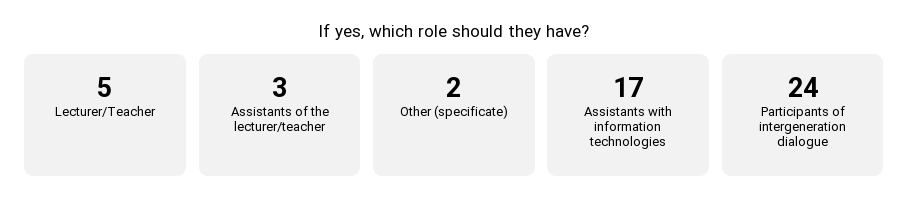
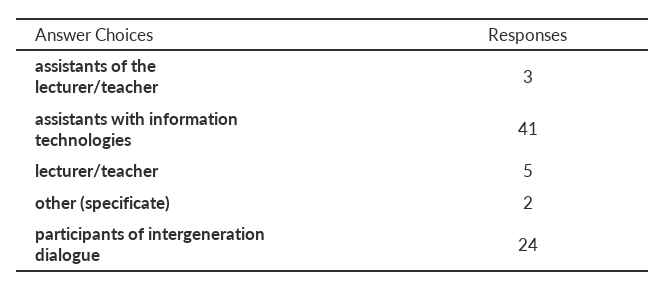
Assistants with information technologies: 17 -> 41

